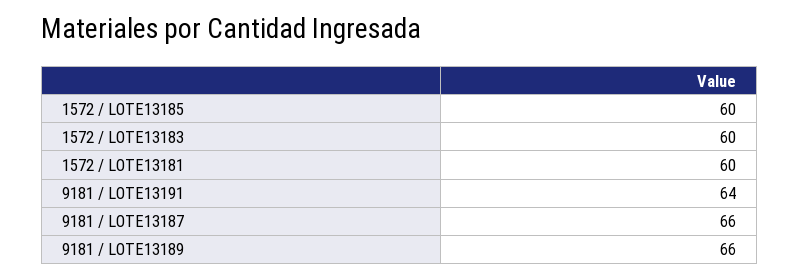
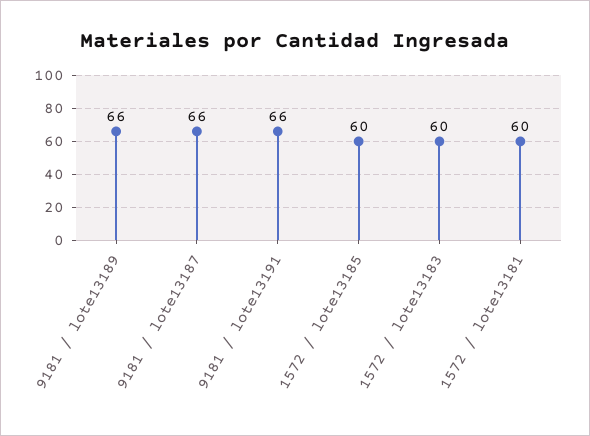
9181 / LOTE13191: 64 -> 66

